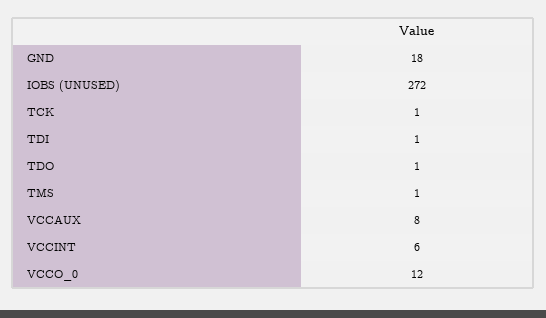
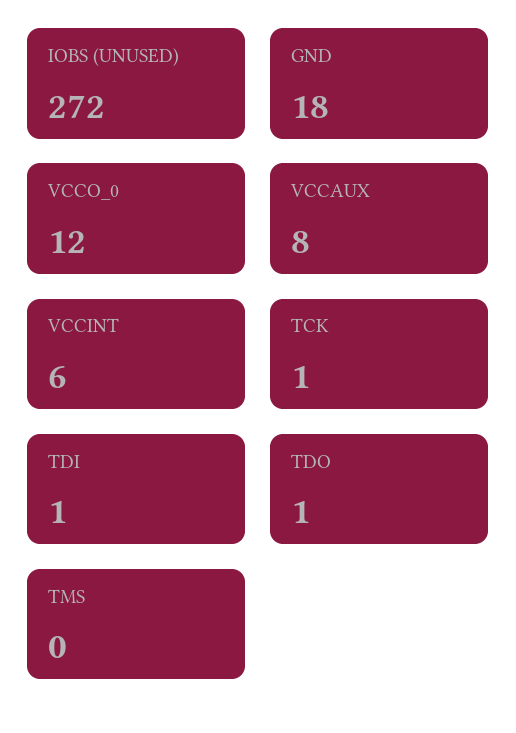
TMS: 1 -> 0

